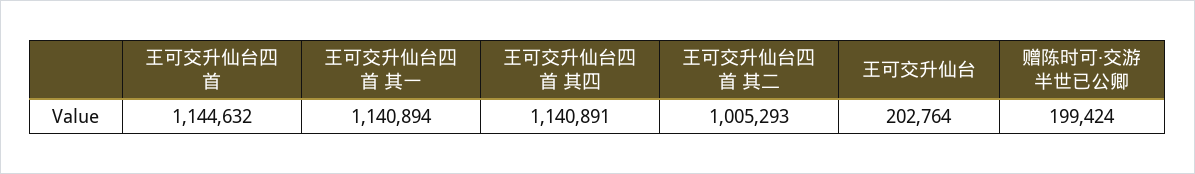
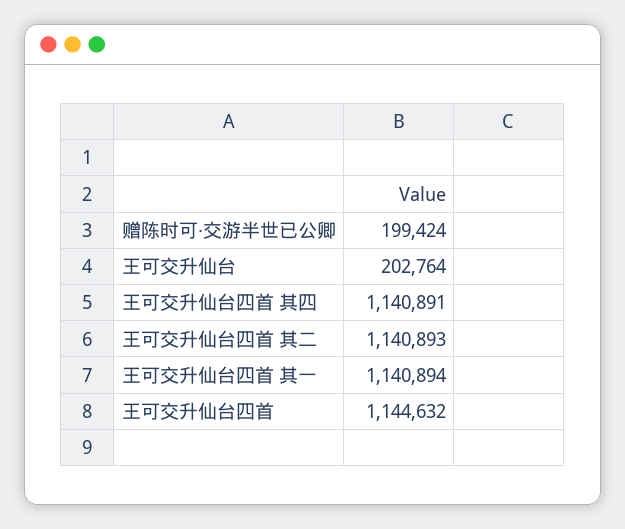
王可交升仙台四首 其二: 1005293 -> 1140893

